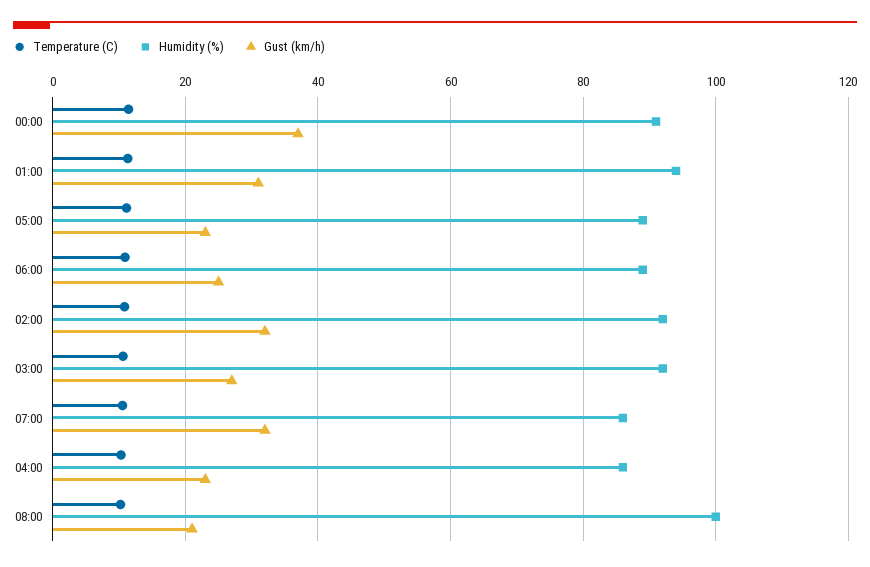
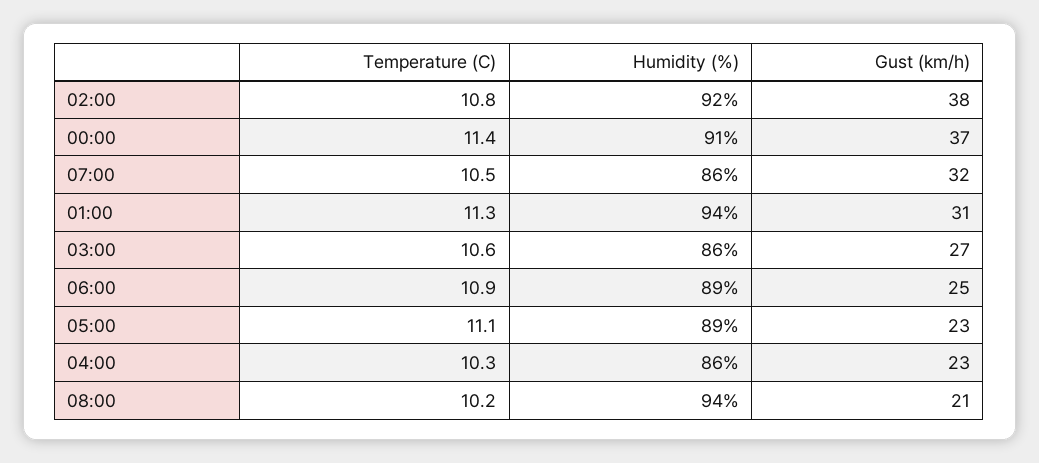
Gust (km/h), 02:00: 32 -> 38
Humidity (%), 03:00: 92 -> 86
Humidity (%), 08:00: 100 -> 94

